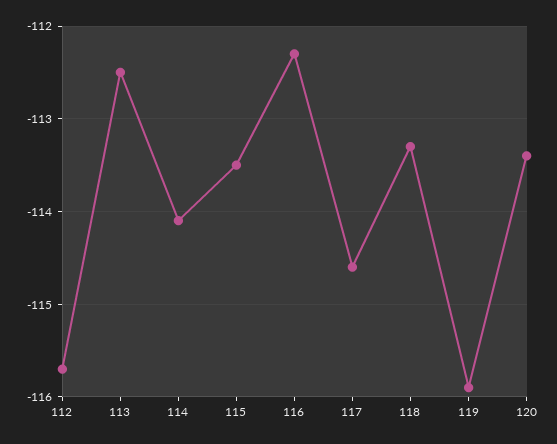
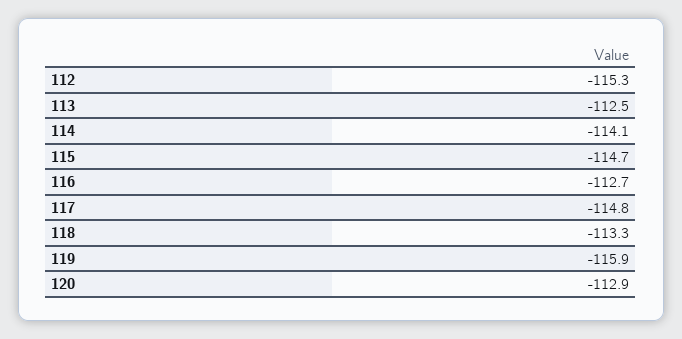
112: -115.7 -> -115.3
115: -113.5 -> -114.7
116: -112.3 -> -112.7
117: -114.6 -> -114.8
120: -113.4 -> -112.9

